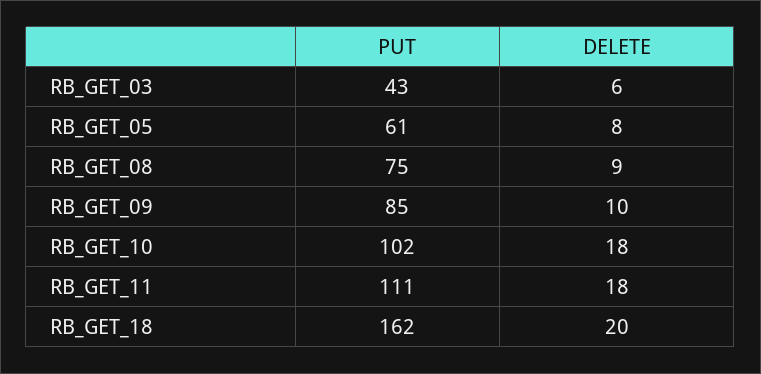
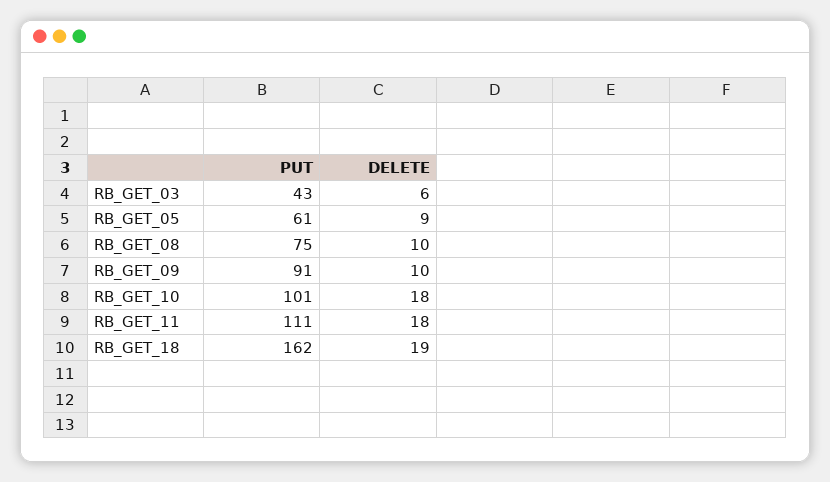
DELETE, RB_GET_05: 8 -> 9
DELETE, RB_GET_08: 9 -> 10
PUT, RB_GET_09: 85 -> 91
PUT, RB_GET_10: 102 -> 101
DELETE, RB_GET_18: 20 -> 19

